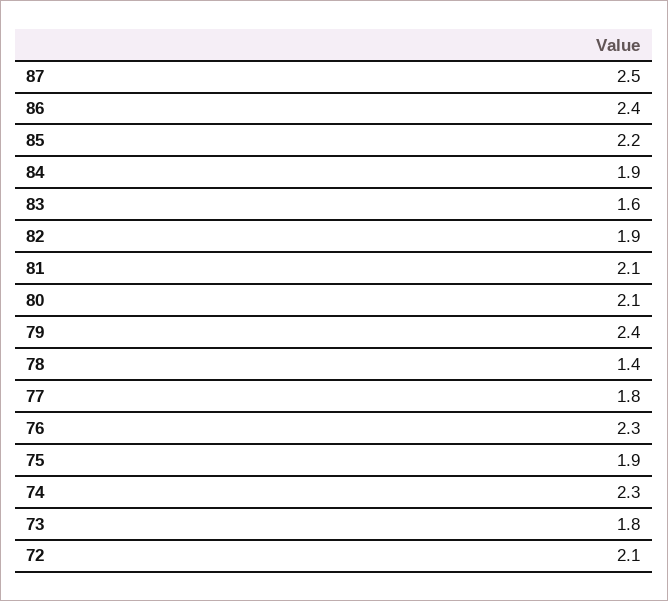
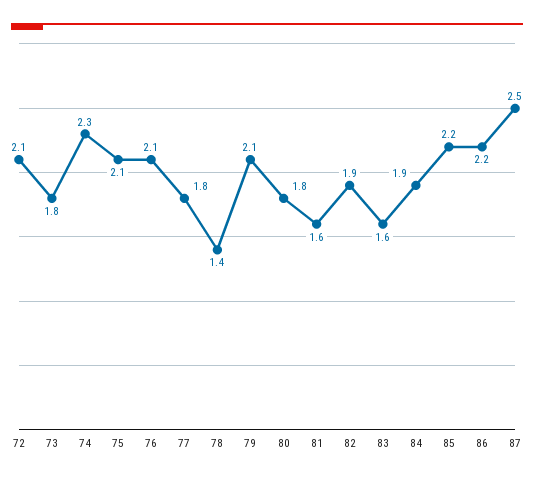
86: 2.4 -> 2.2
81: 2.1 -> 1.6
80: 2.1 -> 1.8
79: 2.4 -> 2.1
76: 2.3 -> 2.1
75: 1.9 -> 2.1

